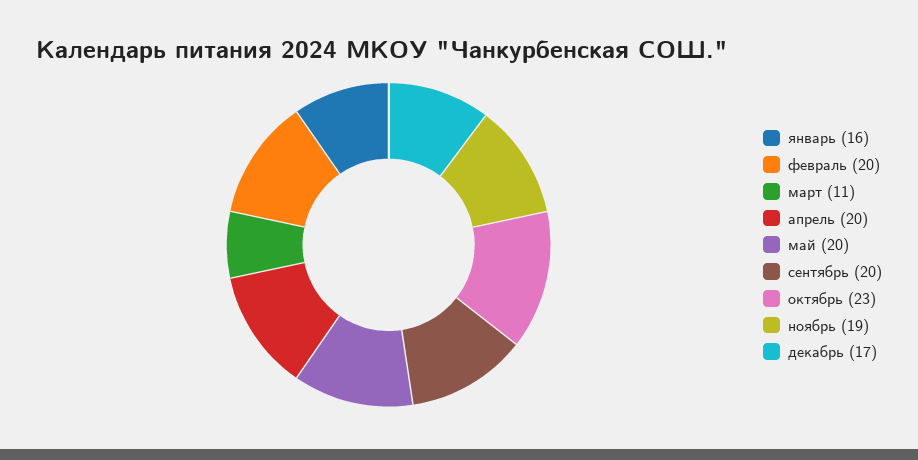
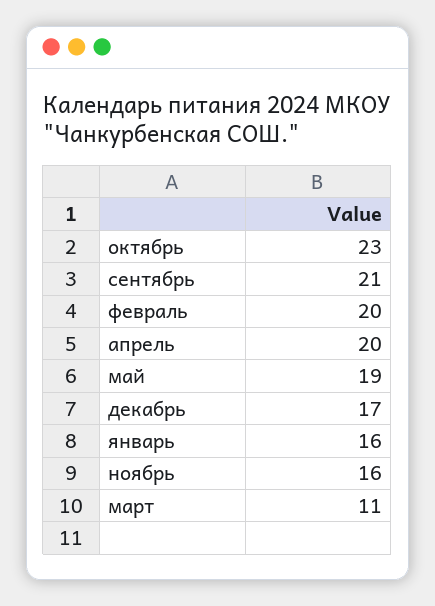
май: 20 -> 19
сентябрь: 20 -> 21
ноябрь: 19 -> 16

